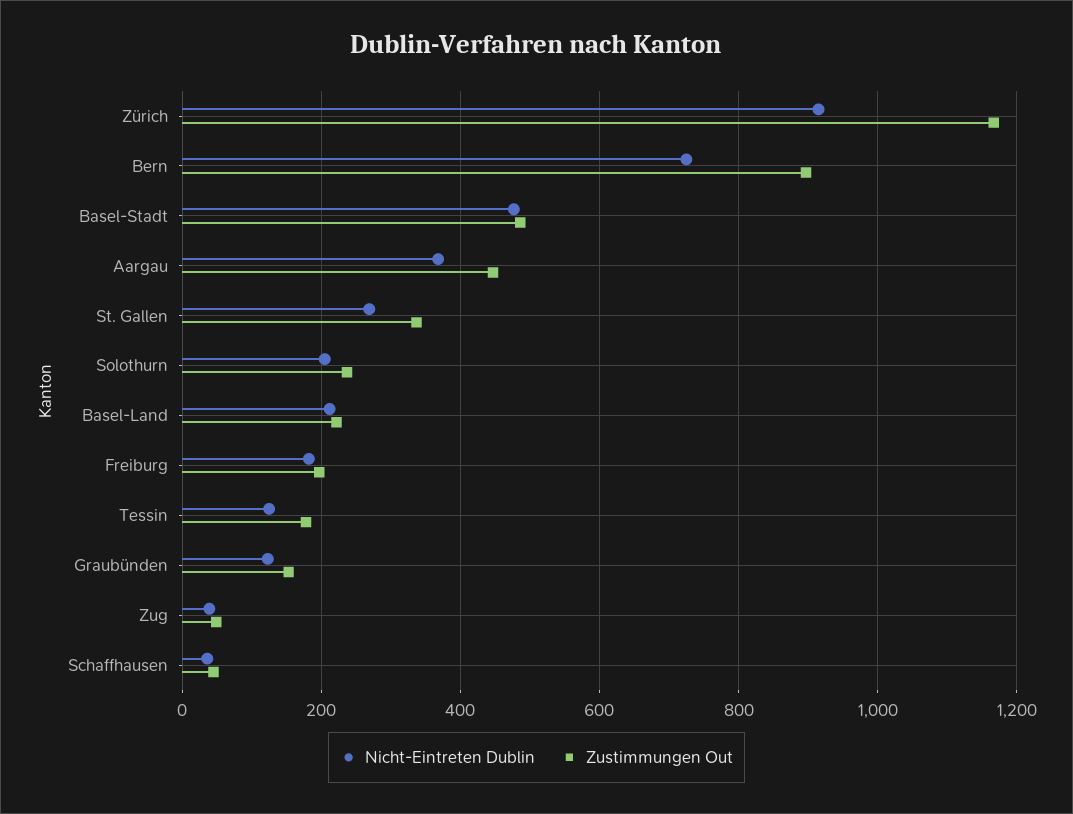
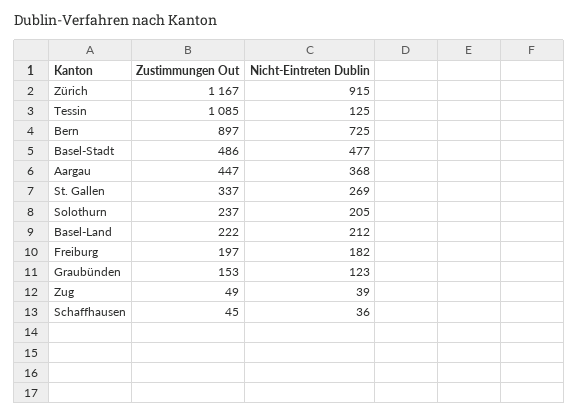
Zustimmungen Out, Tessin: 180 -> 1085

